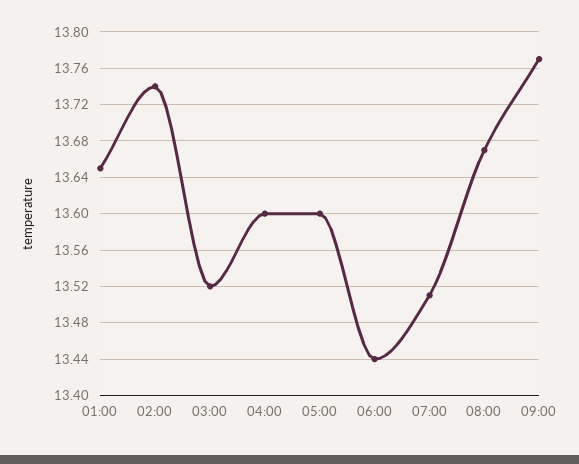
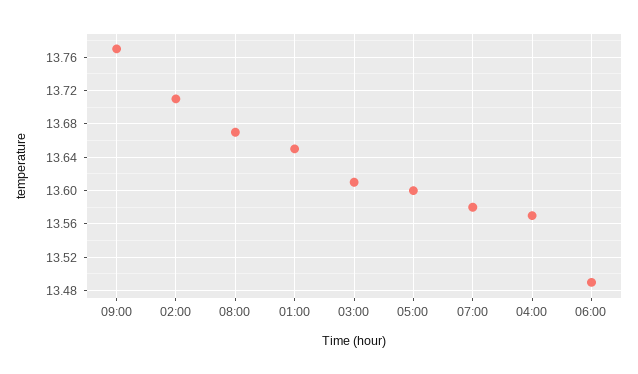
02:00: 13.74 -> 13.71
03:00: 13.52 -> 13.61
04:00: 13.6 -> 13.57
06:00: 13.44 -> 13.49
07:00: 13.51 -> 13.58

